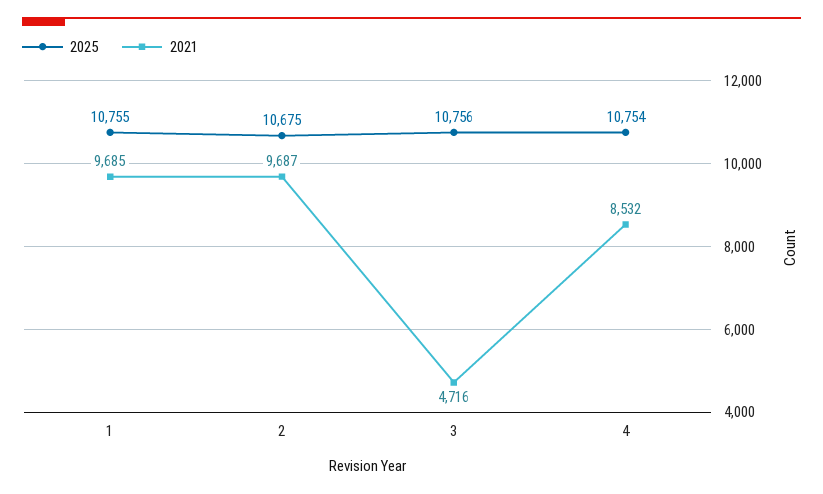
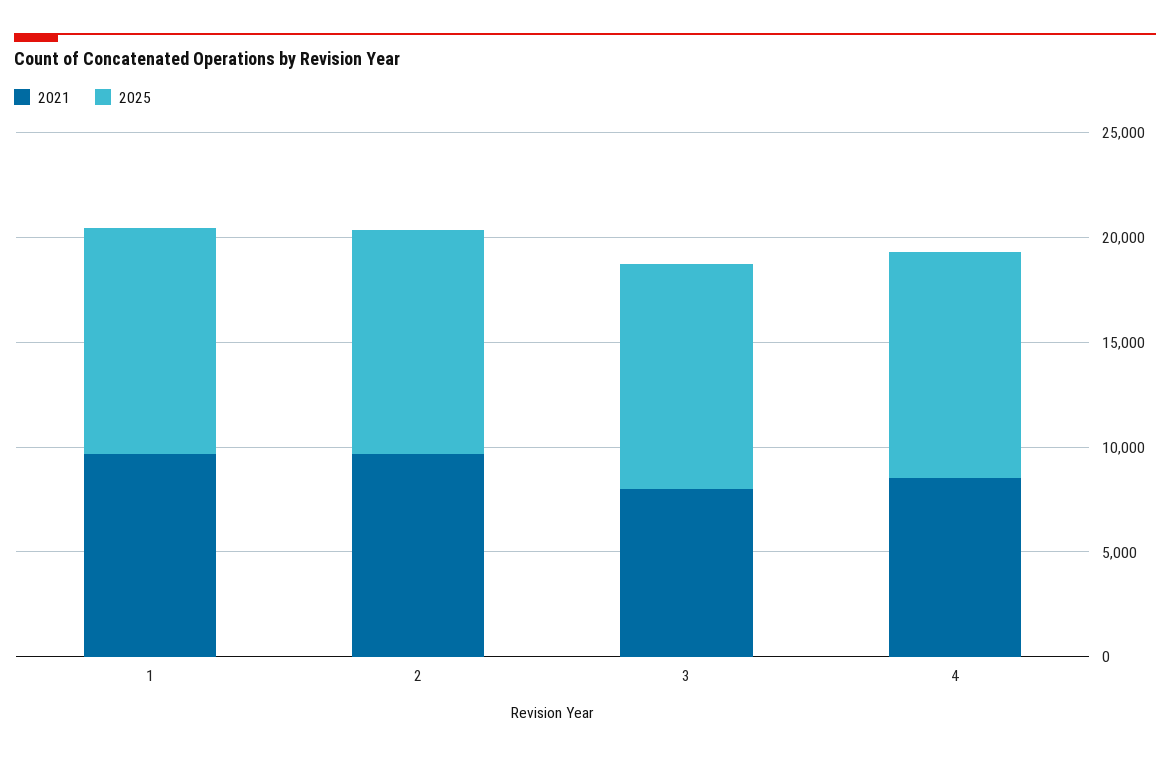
2021, 3: 4716 -> 8000

